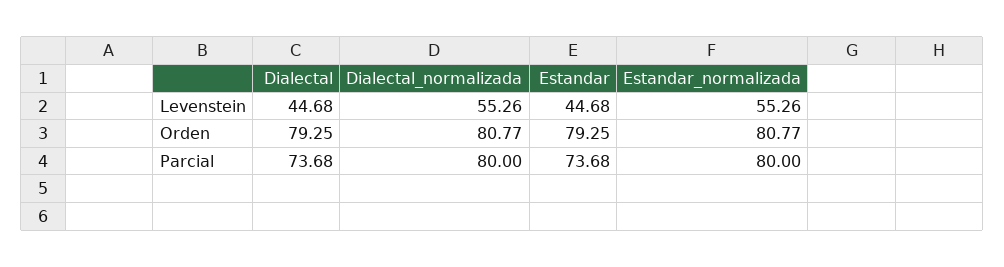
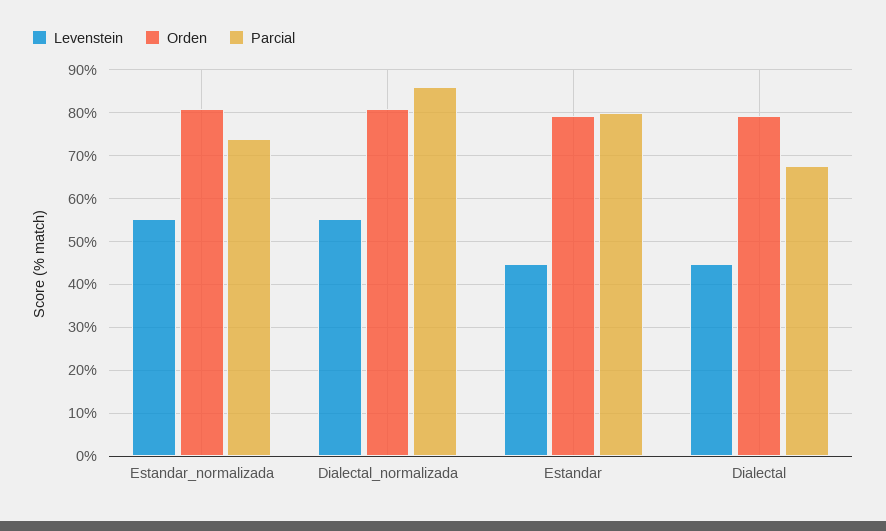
Parcial, Dialectal: 73.68 -> 68
Parcial, Dialectal_normalizada: 80 -> 86
Parcial, Estandar: 73.68 -> 80
Parcial, Estandar_normalizada: 80 -> 74

